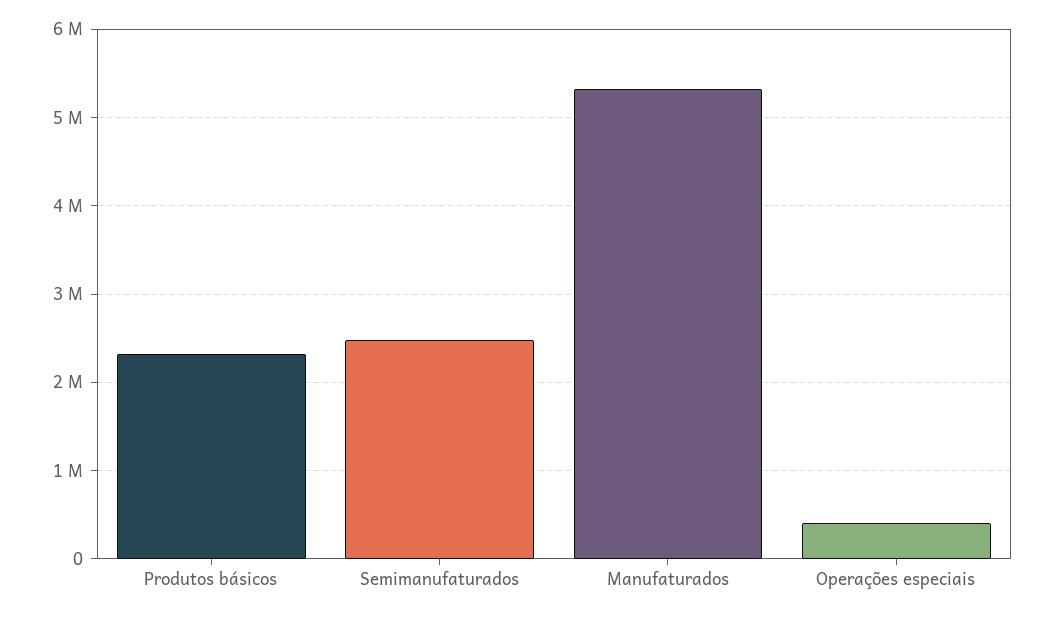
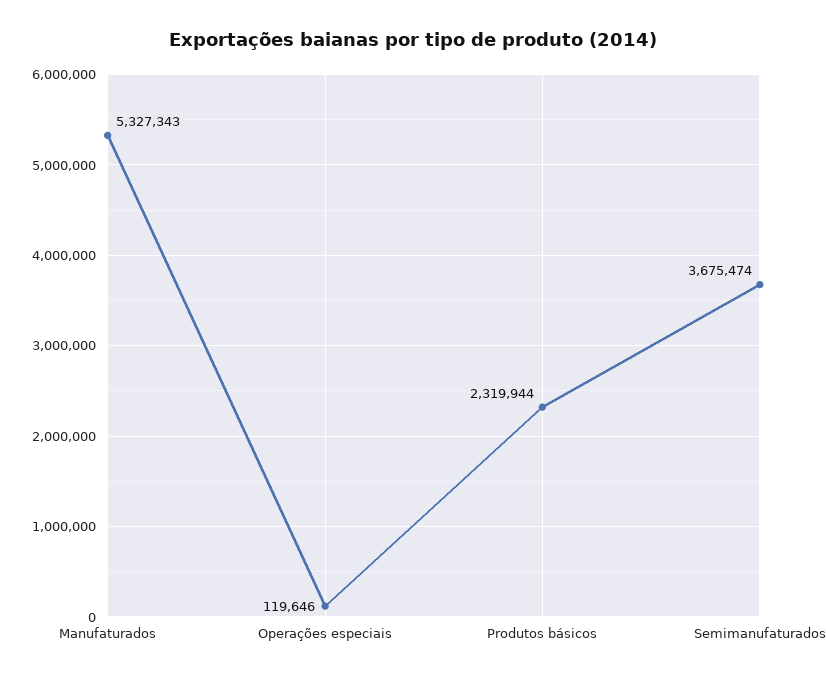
Semimanufaturados: 2500000 -> 3675474
Operações especiais: 400000 -> 119646

